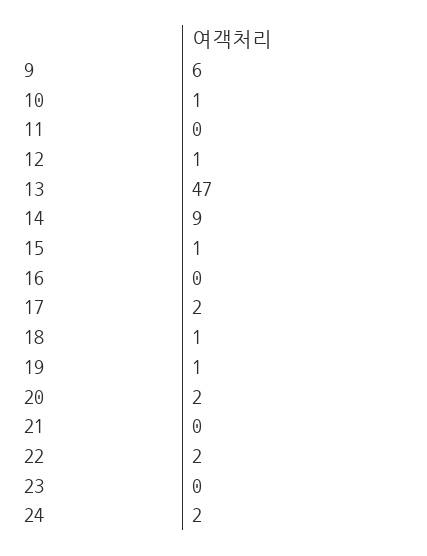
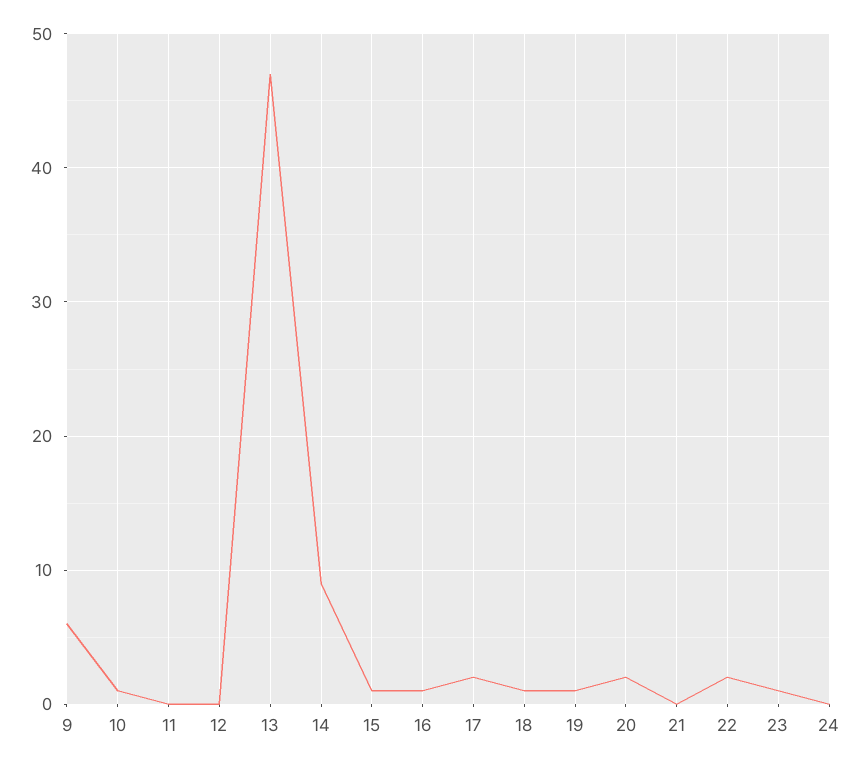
12: 1 -> 0
16: 0 -> 1
23: 0 -> 1
24: 2 -> 0

